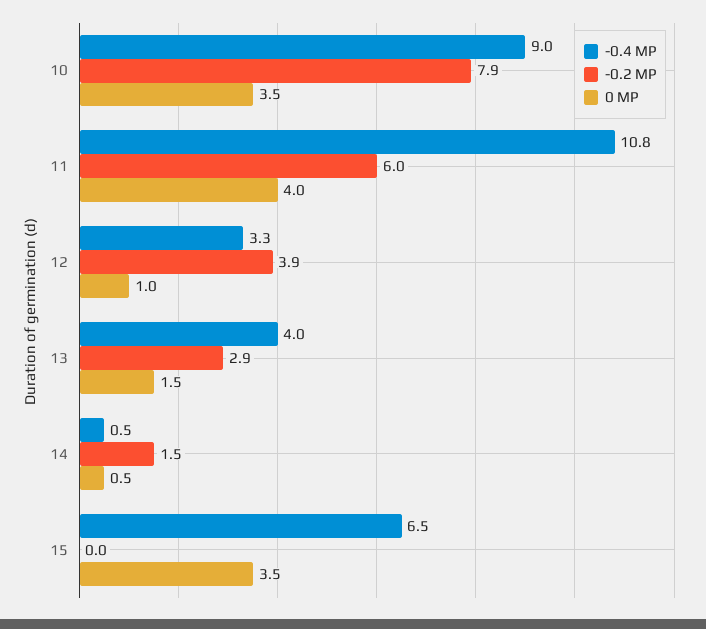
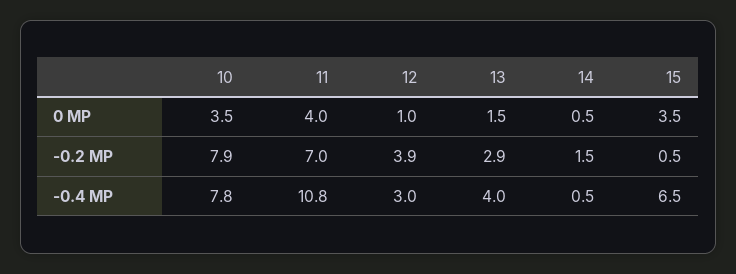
-0.4 MP, 10: 9 -> 7.8
-0.2 MP, 11: 6 -> 7
-0.4 MP, 12: 3.3 -> 3
-0.2 MP, 15: 0 -> 0.5

